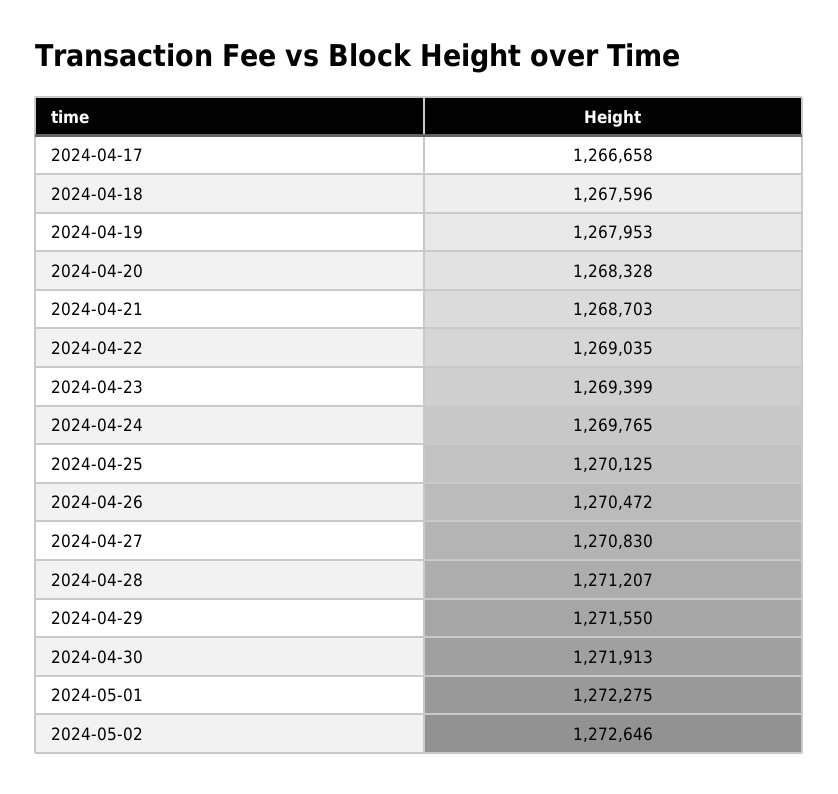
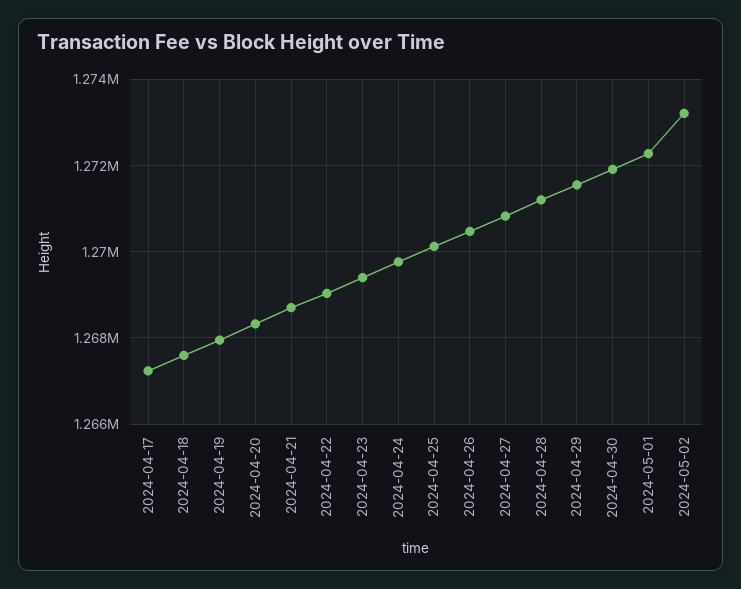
2024-04-17: 1266658 -> 1267200
2024-05-02: 1272646 -> 1273200

